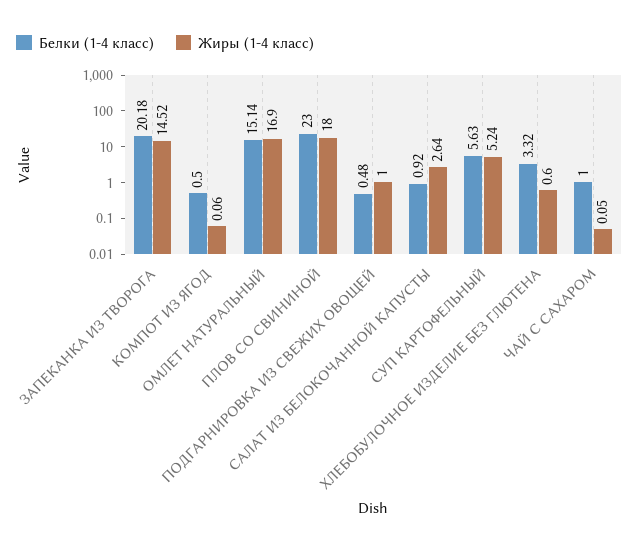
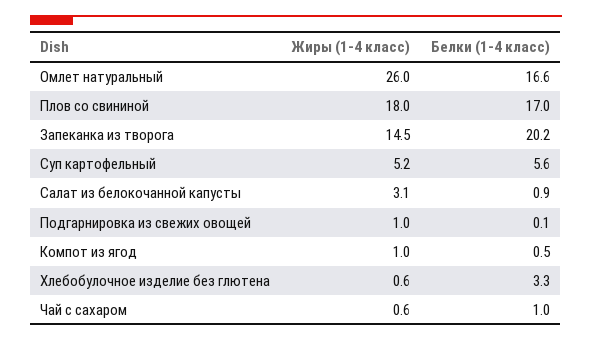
Жиры (1-4 класс), КОМПОТ ИЗ ЯГОД: 0.06 -> 1
Белки (1-4 класс), ОМЛЕТ НАТУРАЛЬНЫЙ: 15.14 -> 16.6
Жиры (1-4 класс), ОМЛЕТ НАТУРАЛЬНЫЙ: 16.9 -> 26
Белки (1-4 класс), ПЛОВ СО СВИНИНОЙ: 23 -> 17
Белки (1-4 класс), ПОДГАРНИРОВКА ИЗ СВЕЖИХ ОВОЩЕЙ: 0.48 -> 0.1
Жиры (1-4 класс), САЛАТ ИЗ БЕЛОКОЧАННОЙ КАПУСТЫ: 2.64 -> 3.1
Жиры (1-4 класс), ЧАЙ С САХАРОМ: 0.05 -> 0.6

